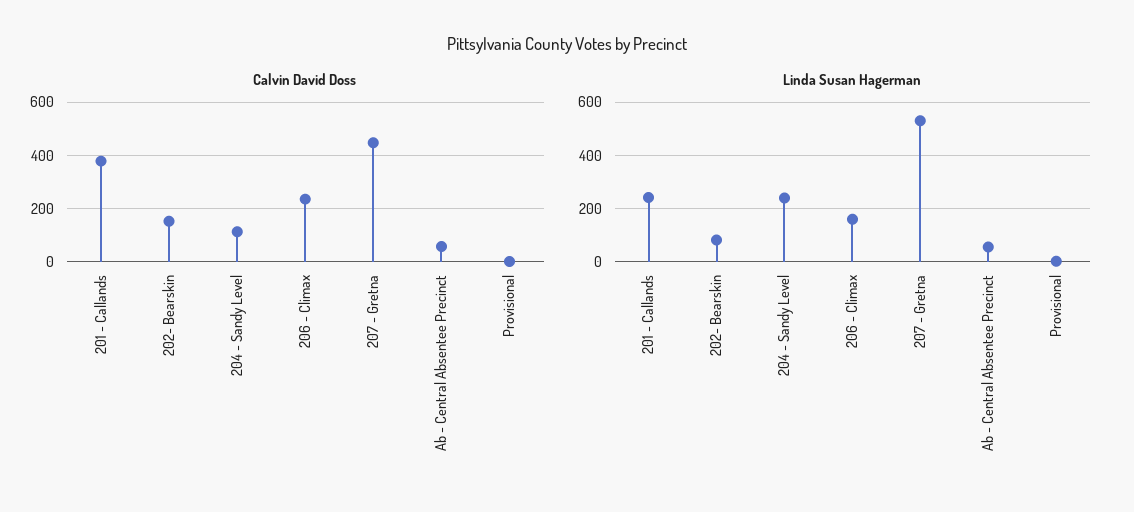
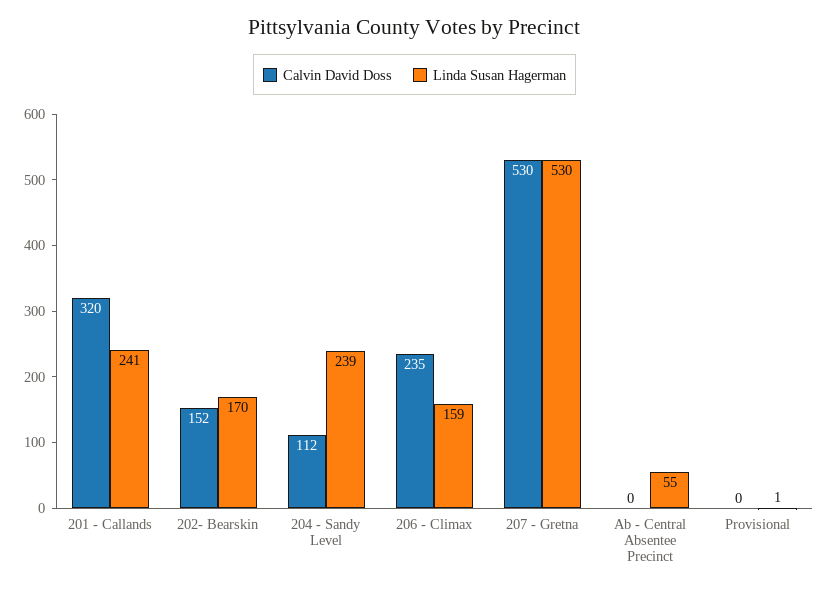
Calvin David Doss, 201 - Callands: 375 -> 320
Calvin David Doss, 207 - Gretna: 450 -> 530
Calvin David Doss, Ab - Central Absentee Precinct: 50 -> 0
Linda Susan Hagerman, 202- Bearskin: 75 -> 170

